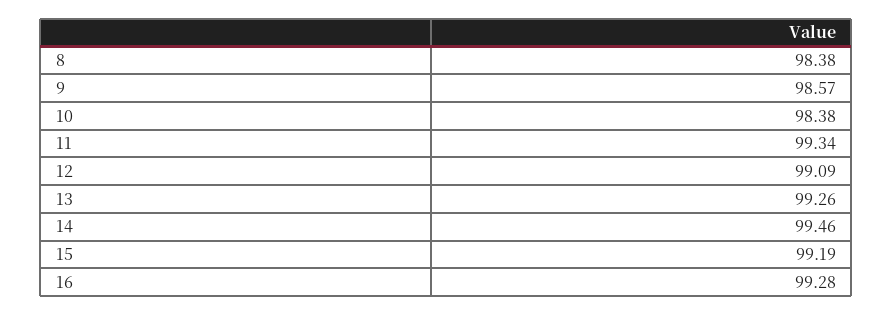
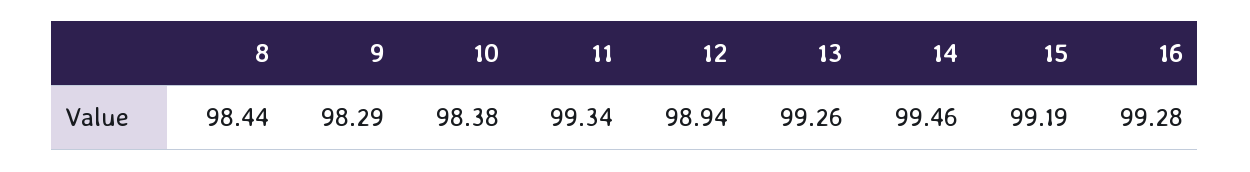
8: 98.38 -> 98.44
9: 98.57 -> 98.29
12: 99.09 -> 98.94

